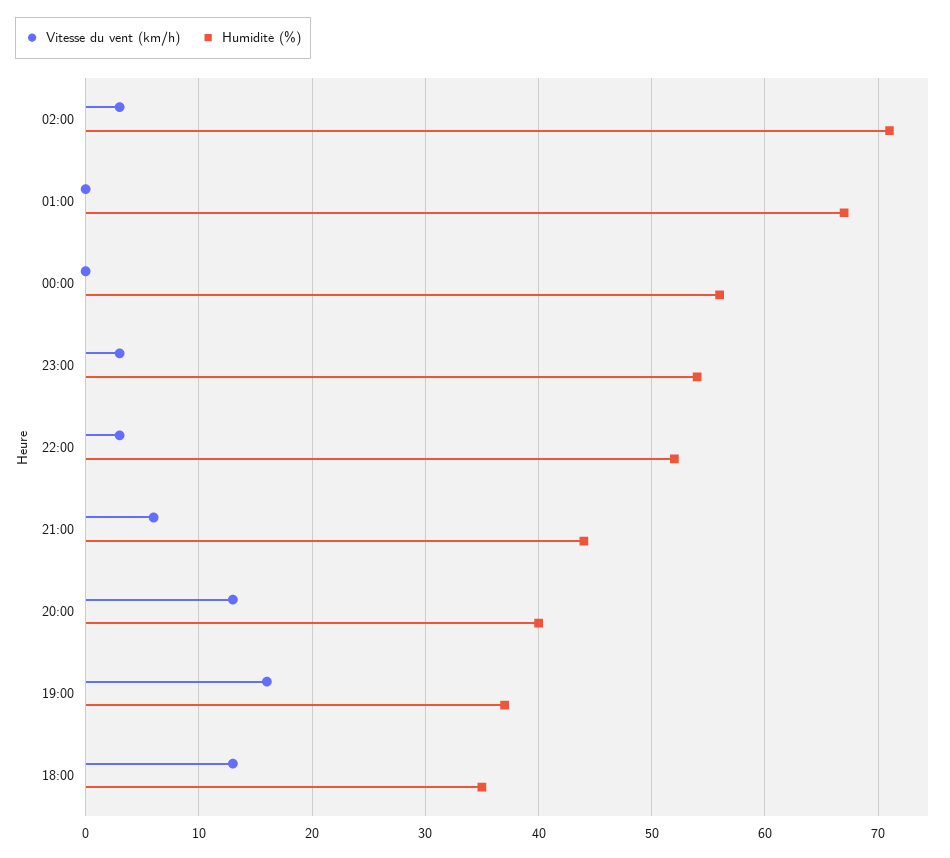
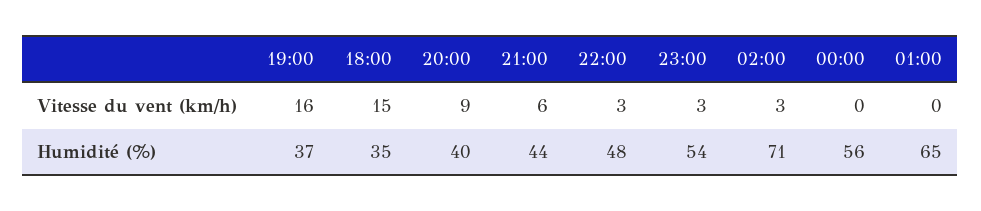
Humidité (%), 01:00: 67 -> 65
Humidité (%), 22:00: 52 -> 48
Vitesse du vent (km/h), 20:00: 13 -> 9
Vitesse du vent (km/h), 18:00: 13 -> 15

